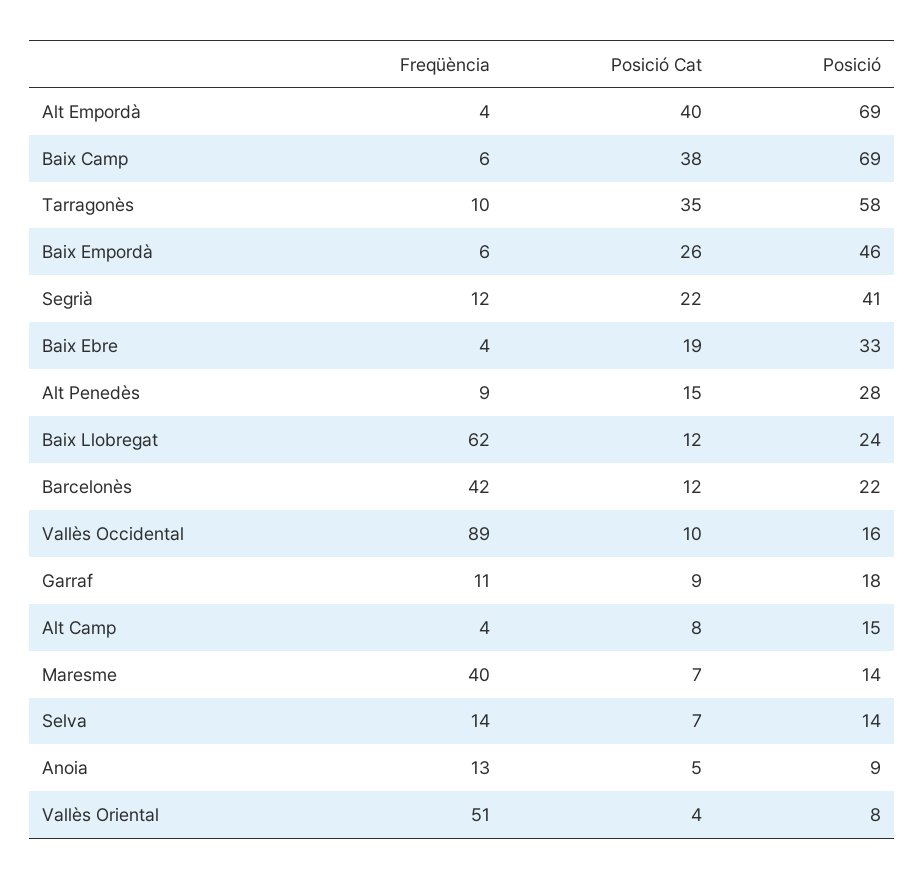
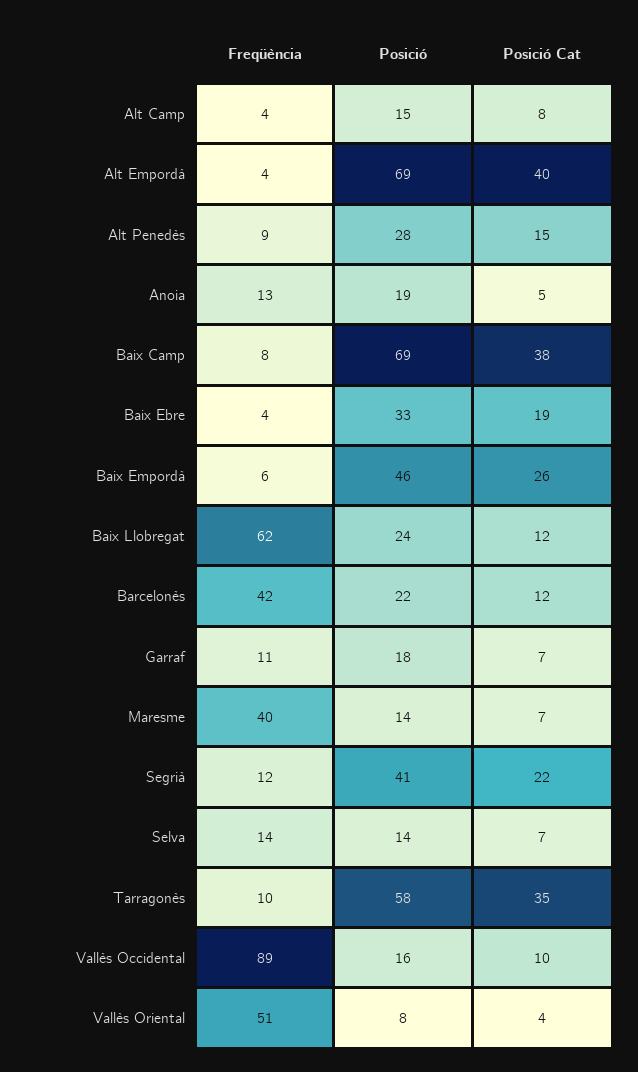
Freqüència, Baix Camp: 6 -> 8
Posició Cat, Garraf: 9 -> 7
Posició, Anoia: 9 -> 19

